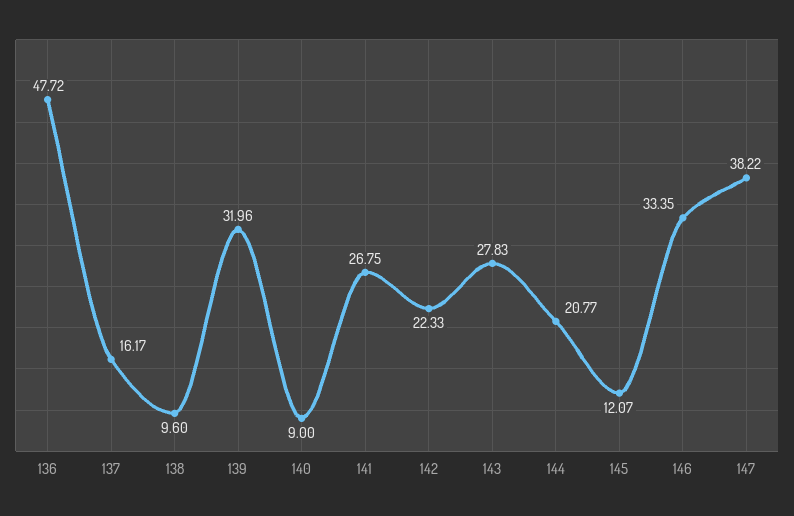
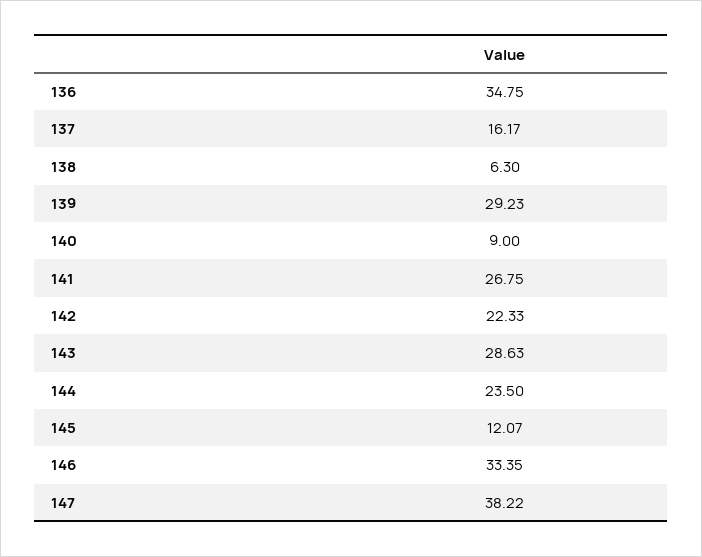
136: 47.72 -> 34.75
138: 9.6 -> 6.3
139: 31.96 -> 29.23
143: 27.83 -> 28.63
144: 20.77 -> 23.5

